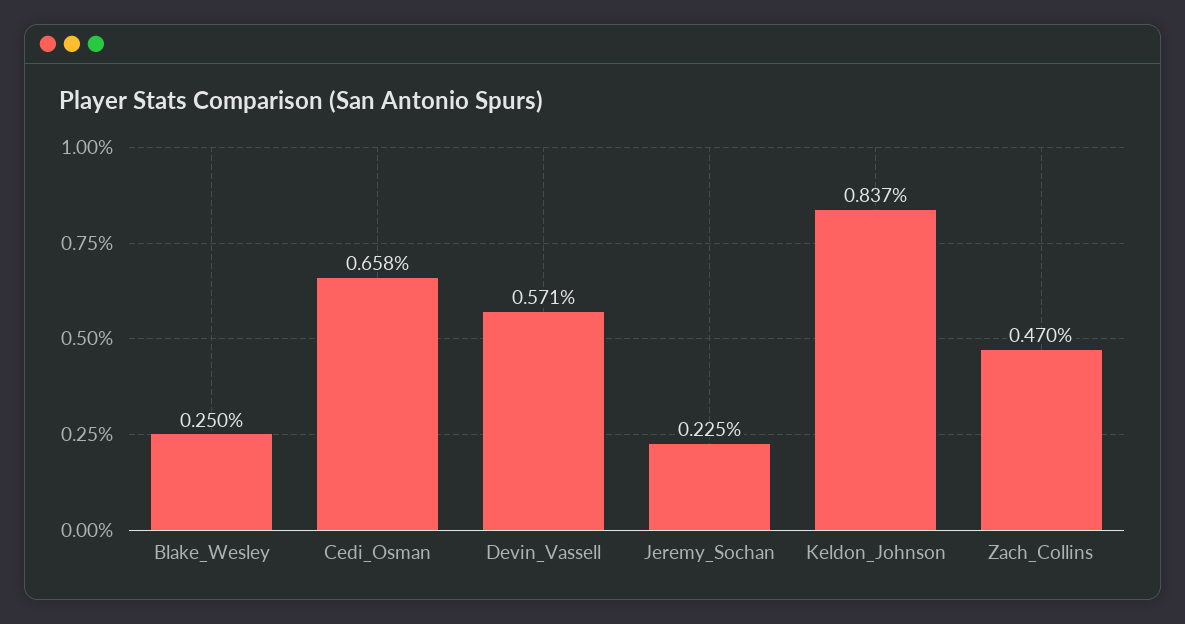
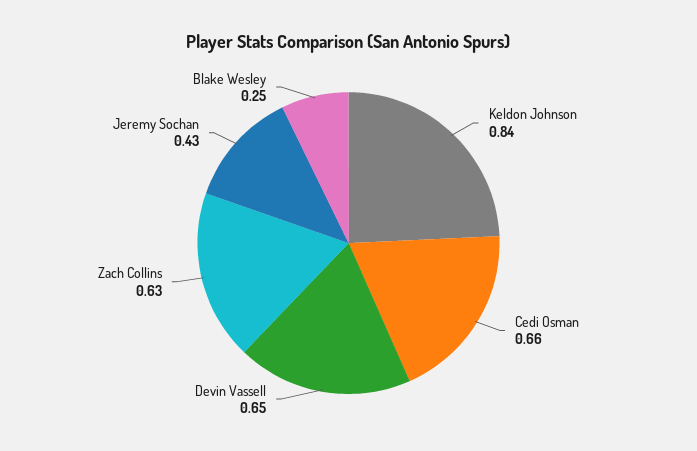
Devin_Vassell: 0.571 -> 0.65
Jeremy_Sochan: 0.225 -> 0.43
Zach_Collins: 0.47 -> 0.63

